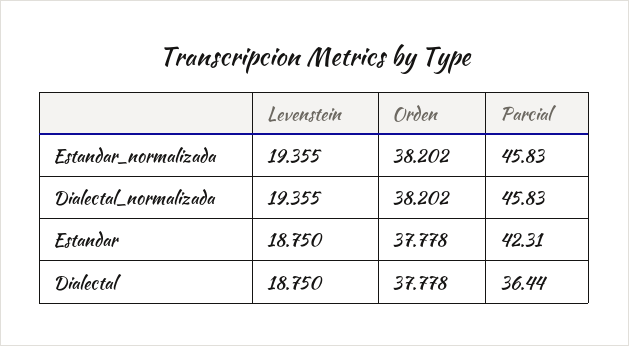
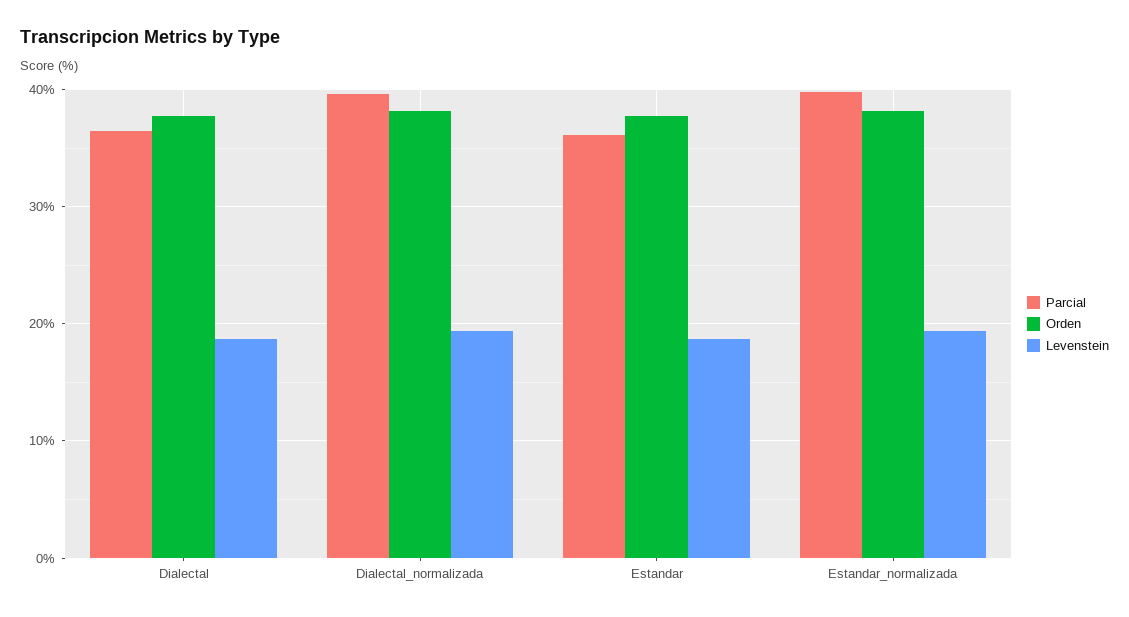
Parcial, Estandar_normalizada: 45.83 -> 40
Parcial, Dialectal_normalizada: 45.83 -> 40
Parcial, Estandar: 42.31 -> 36

